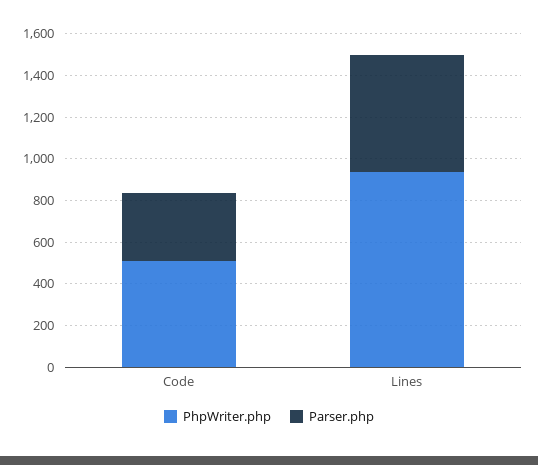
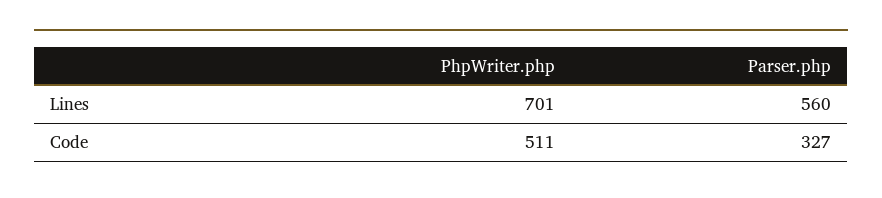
PhpWriter.php, Lines: 950 -> 701

